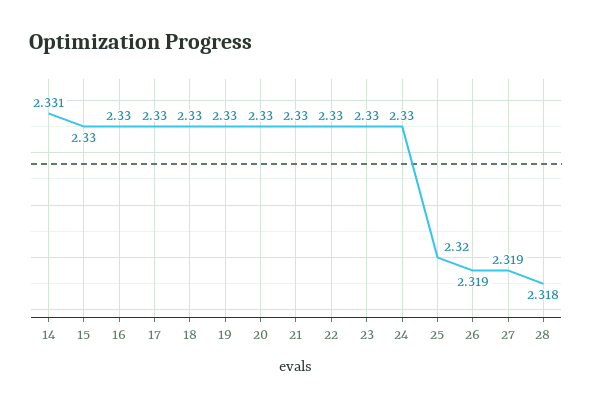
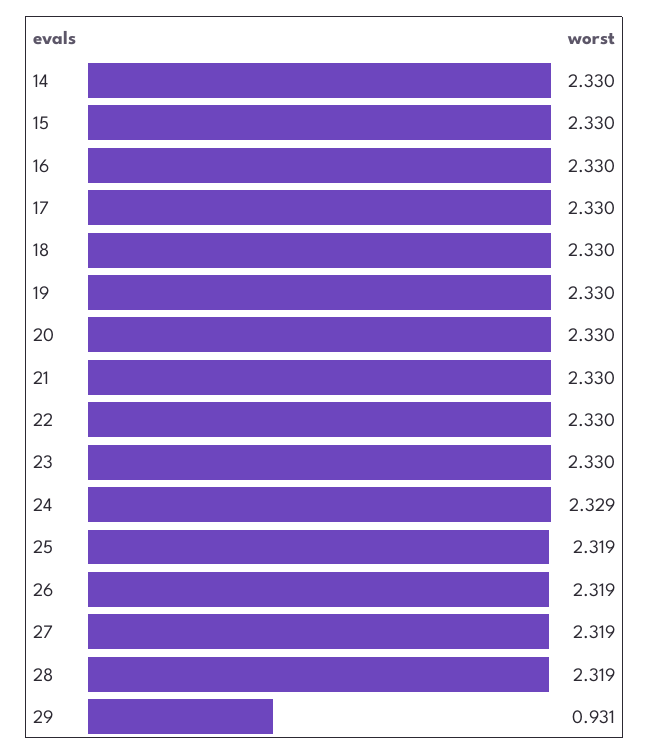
14: 2.331 -> 2.33
24: 2.33 -> 2.329
25: 2.32 -> 2.319
28: 2.318 -> 2.319
29: none -> 0.931

